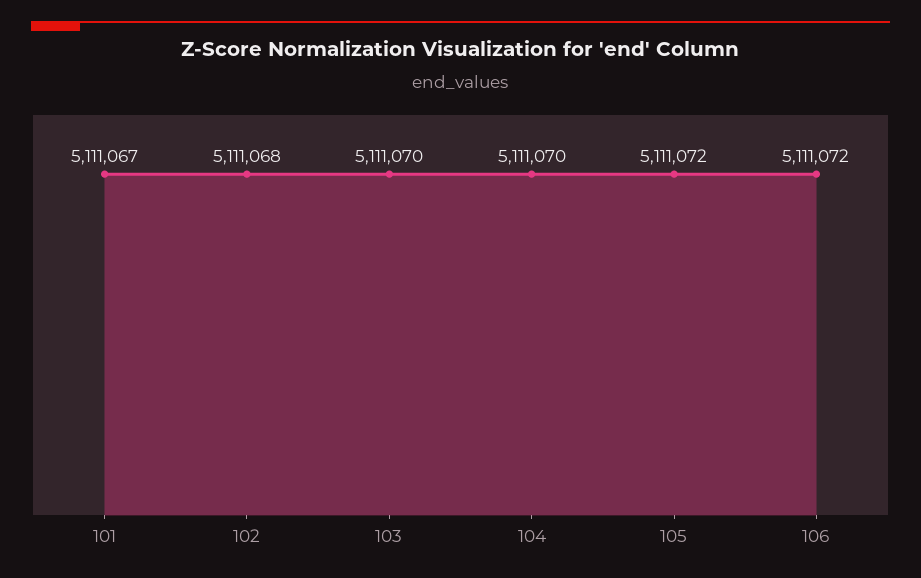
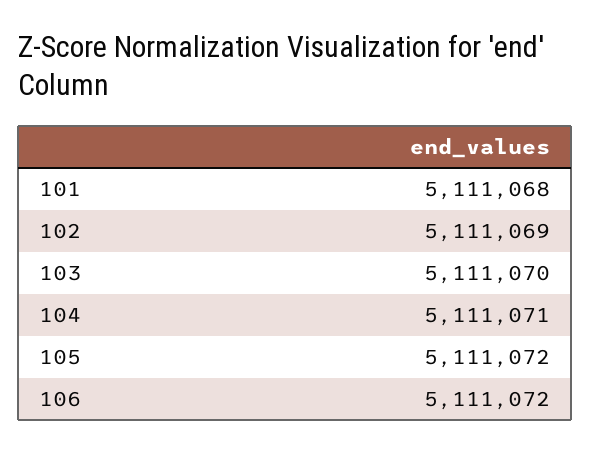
101: 5111067 -> 5111068
102: 5111068 -> 5111069
104: 5111070 -> 5111071

